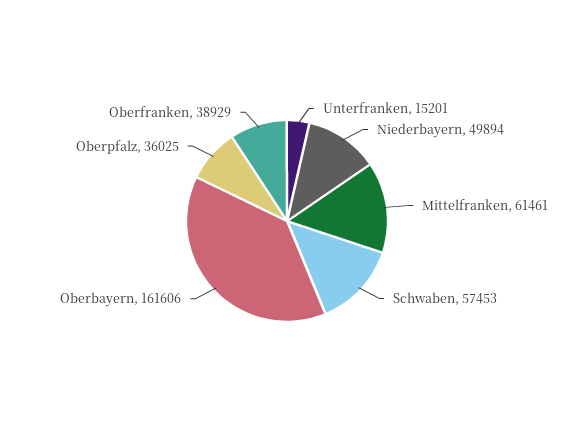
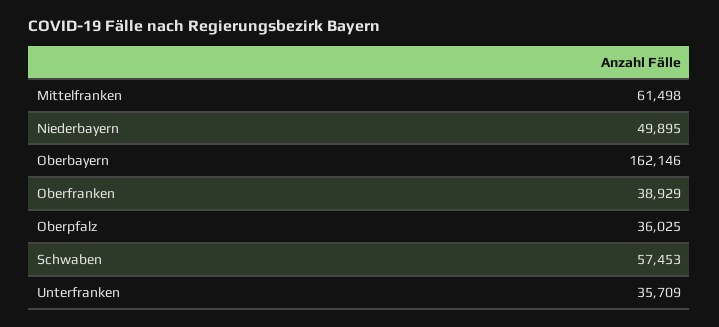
Unterfranken: 15201 -> 35709
Niederbayern: 49894 -> 49895
Mittelfranken: 61461 -> 61498
Oberbayern: 161606 -> 162146

